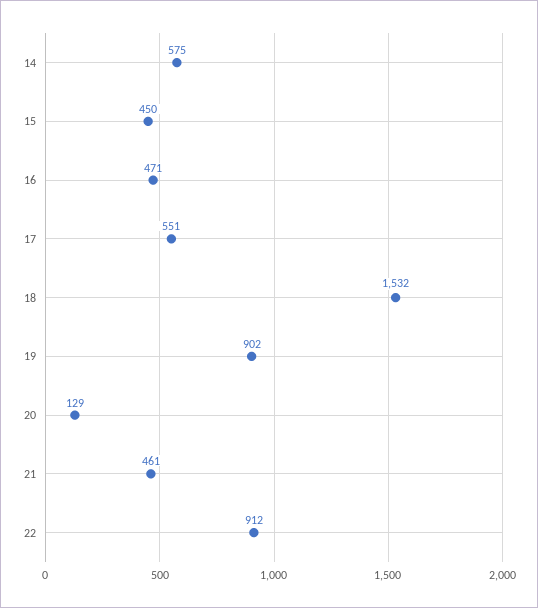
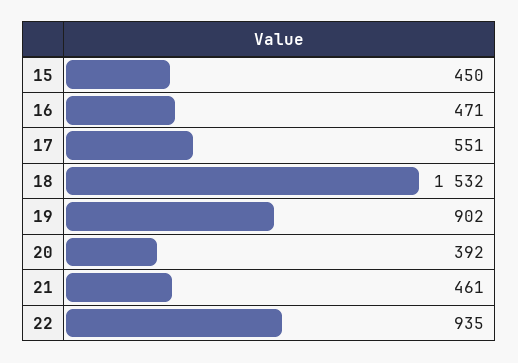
14: 575 -> none
20: 129 -> 392
22: 912 -> 935

